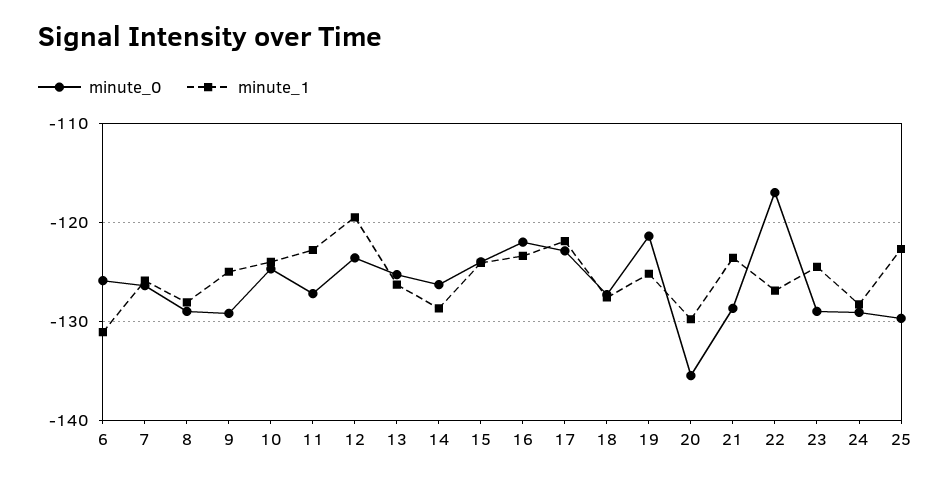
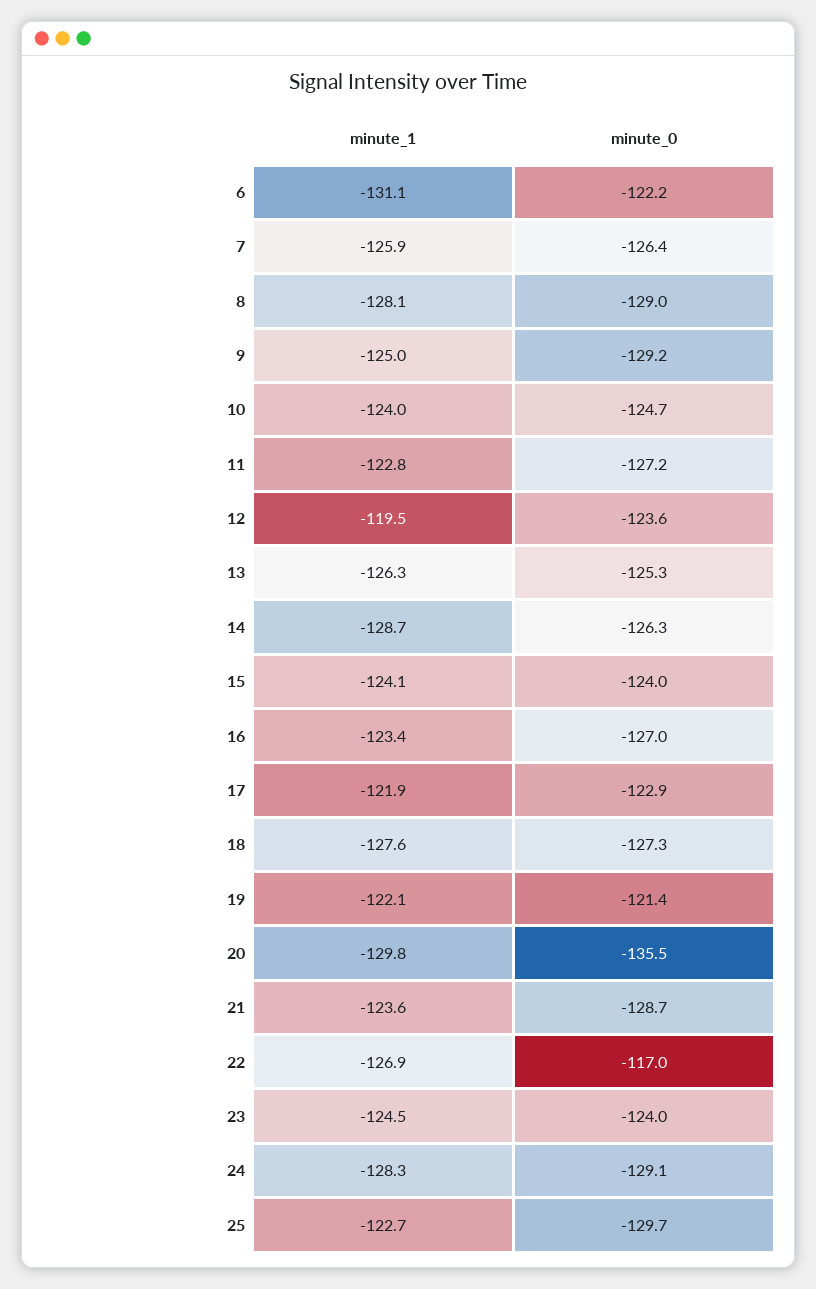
minute_0, 6: -126 -> -122.2
minute_0, 16: -122 -> -127
minute_1, 19: -125 -> -122.1
minute_0, 23: -129 -> -124

